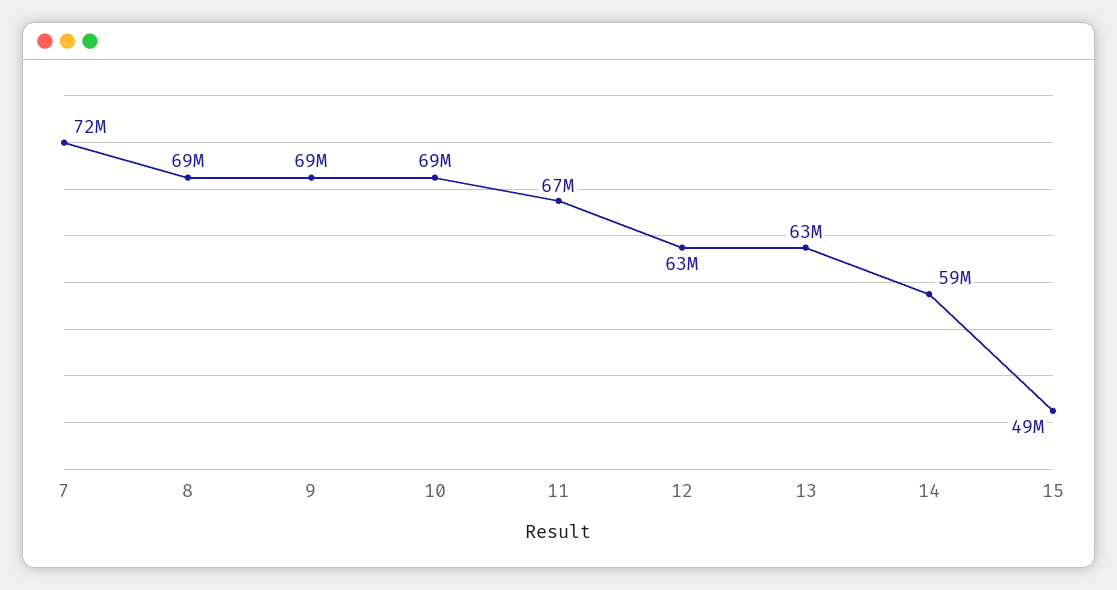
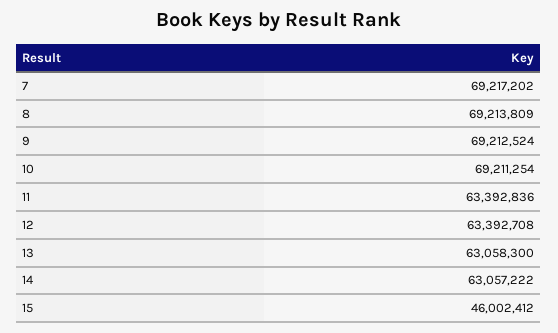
7: 72000000 -> 69217202
11: 67000000 -> 63392836
14: 59000000 -> 63057222
15: 49000000 -> 46002412

